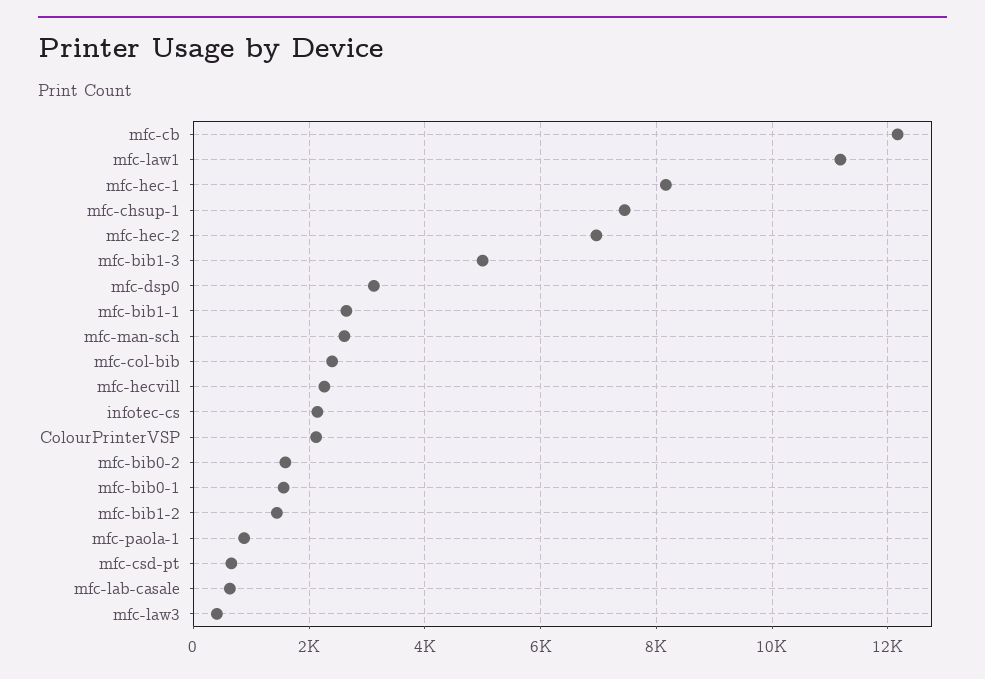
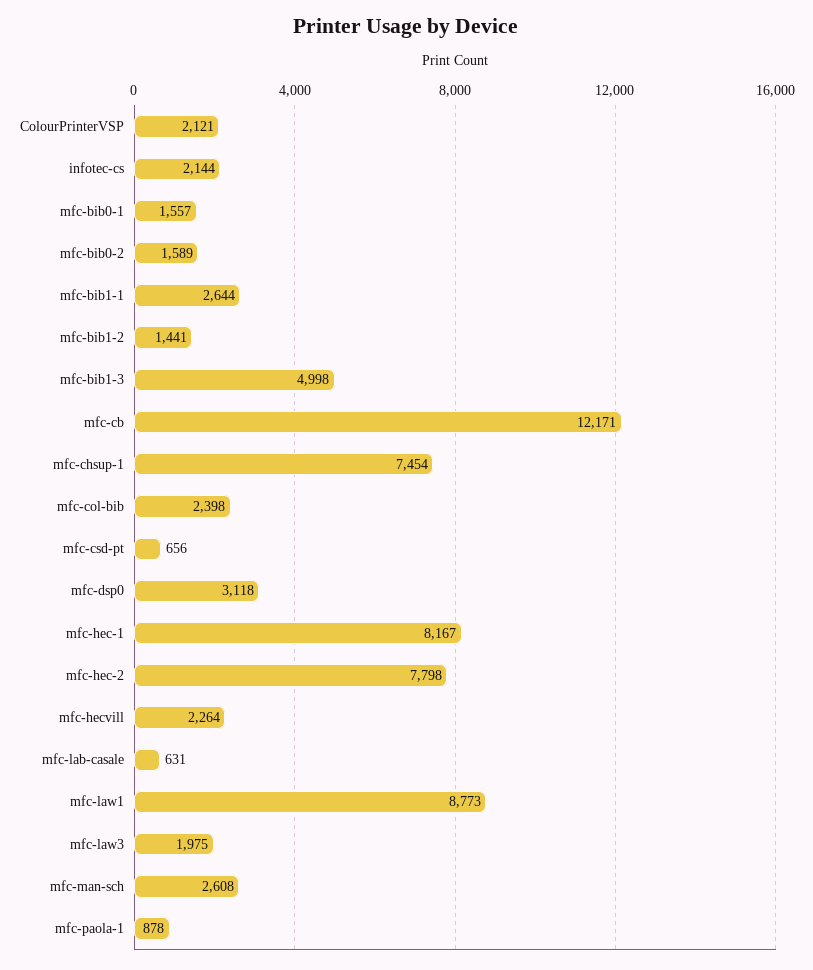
mfc-law1: 11200 -> 8773
mfc-hec-2: 7000 -> 7798
mfc-law3: 400 -> 1975

